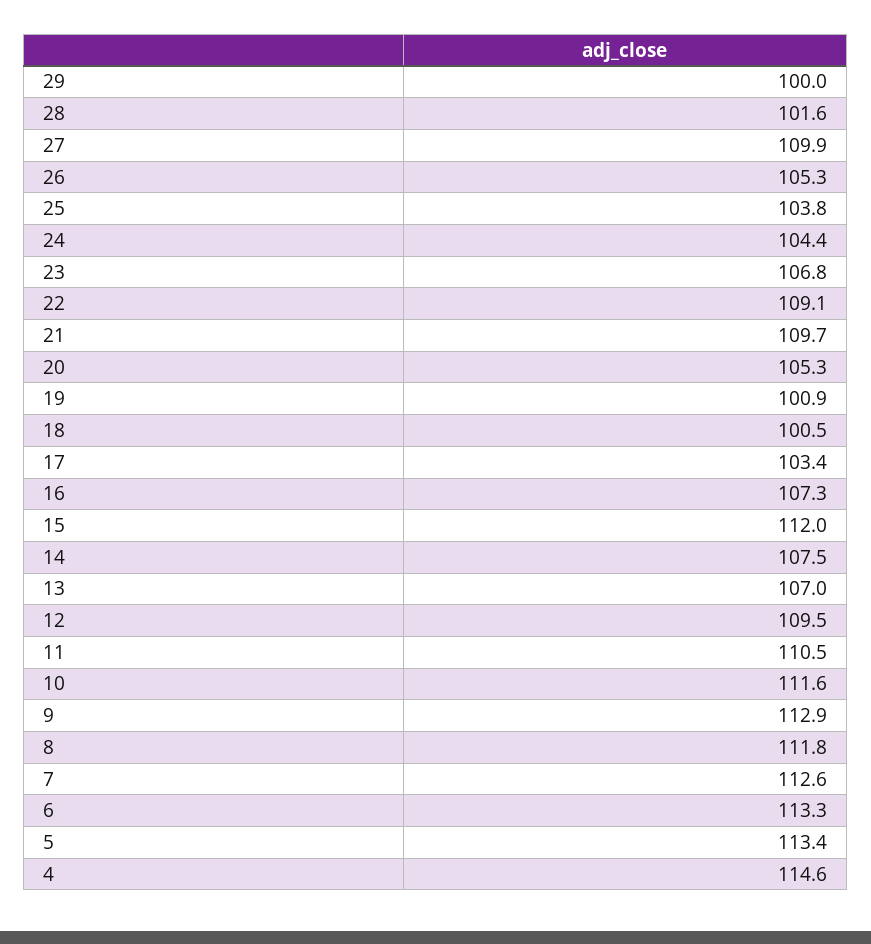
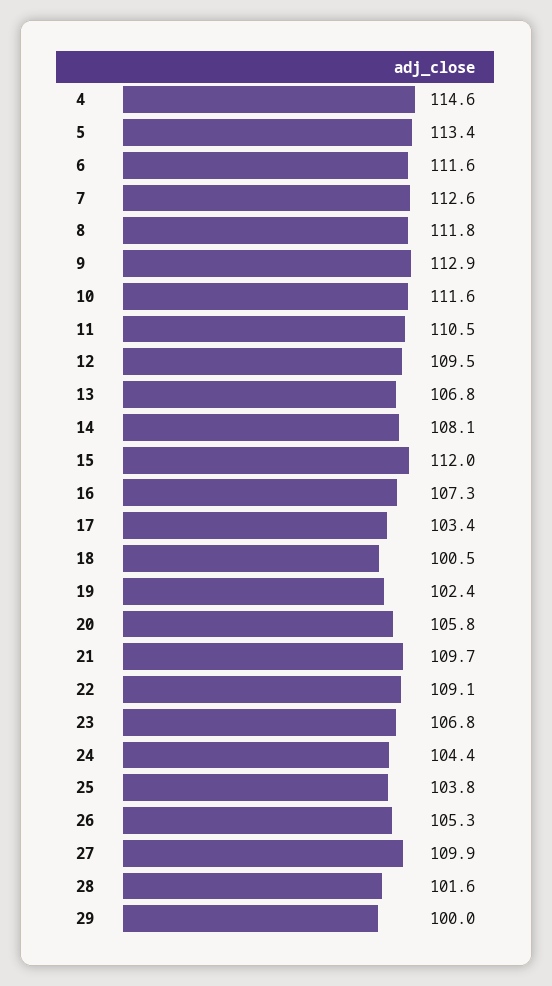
20: 105.3 -> 105.8
19: 100.9 -> 102.4
14: 107.5 -> 108.1
13: 107 -> 106.8
6: 113.3 -> 111.6

